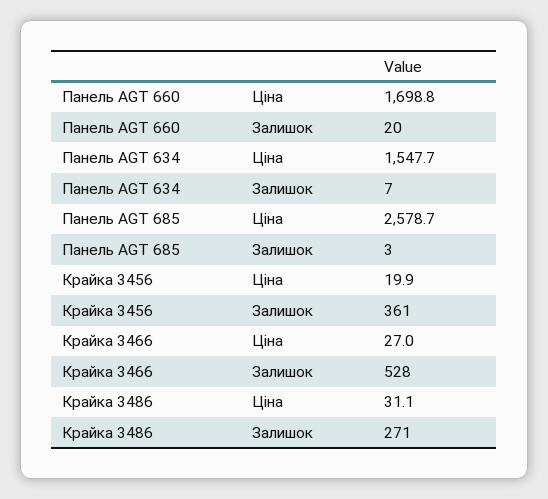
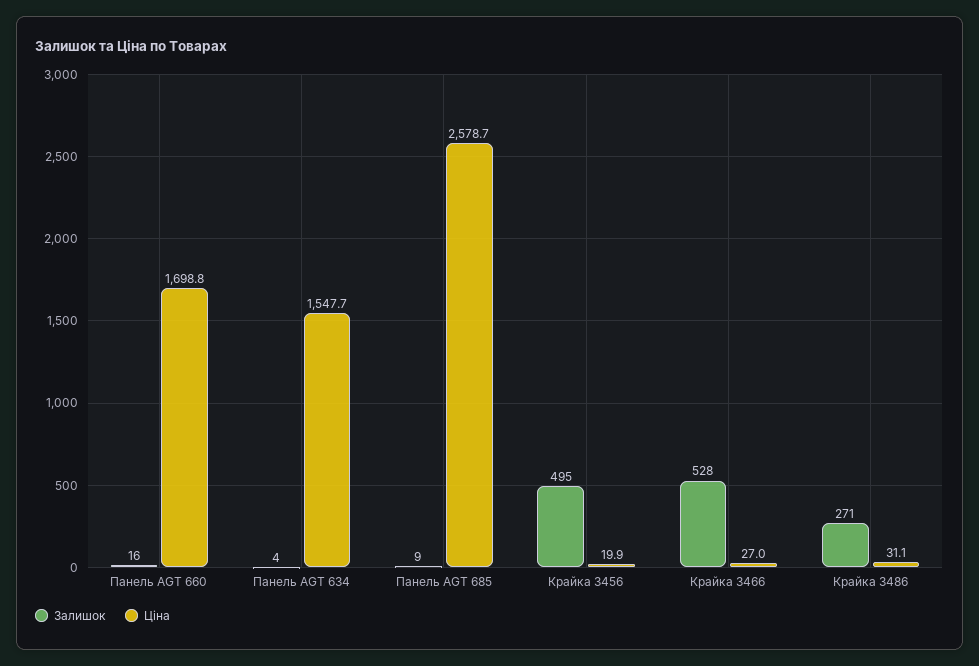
Залишок, Панель AGT 660: 20 -> 16
Залишок, Панель AGT 634: 7 -> 4
Залишок, Панель AGT 685: 3 -> 9
Залишок, Крайка 3456: 361 -> 495

